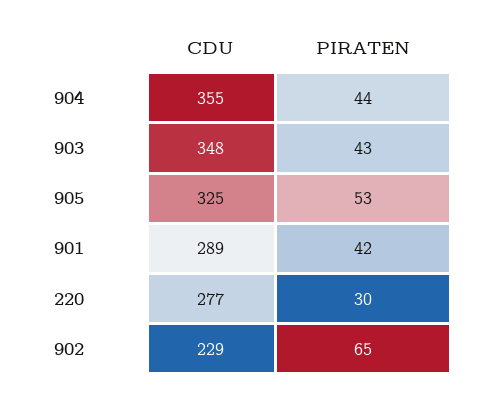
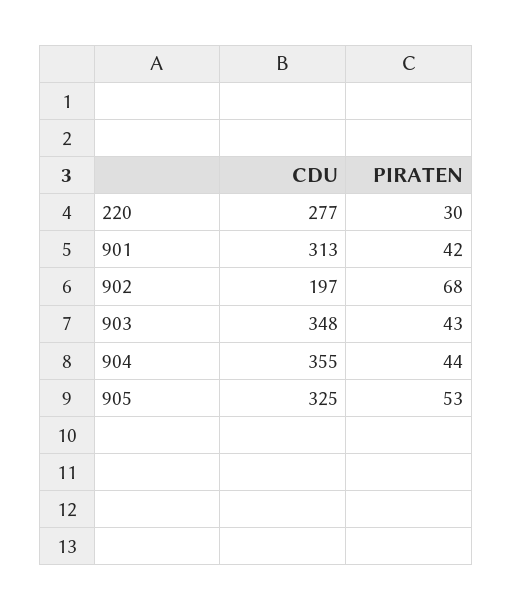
CDU, 901: 289 -> 313
CDU, 902: 229 -> 197
PIRATEN, 902: 65 -> 68

